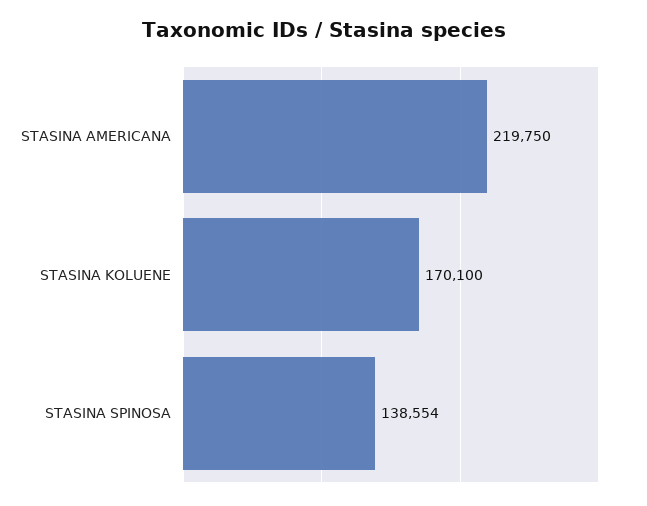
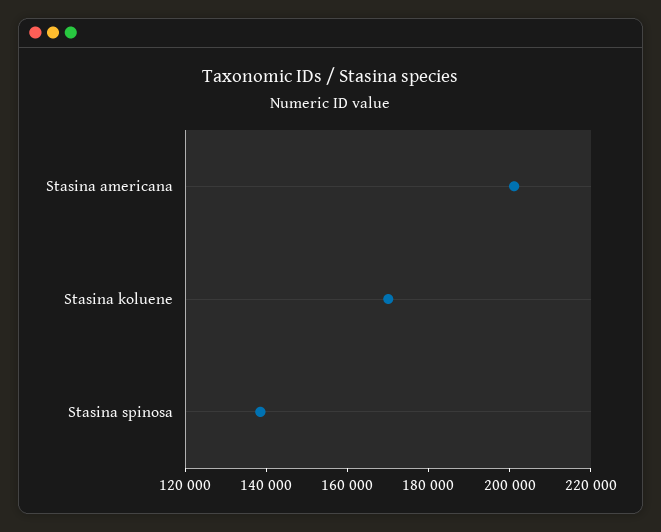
STASINA AMERICANA: 219750 -> 200000

